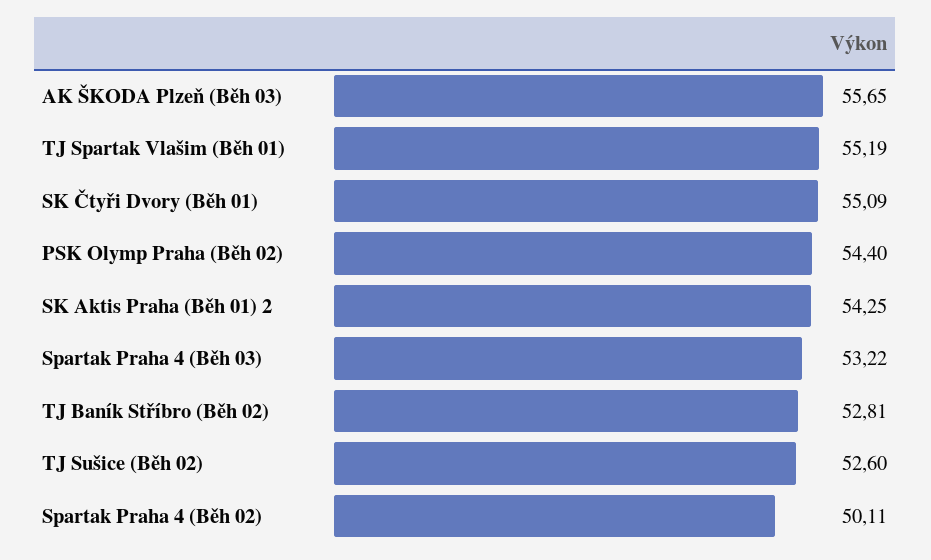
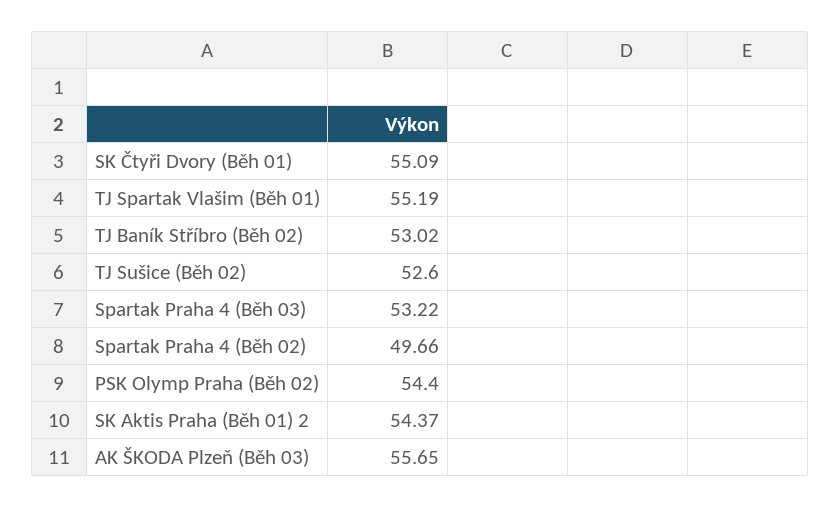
SK Aktis Praha (Běh 01) 2: 54.25 -> 54.37
TJ Baník Stříbro (Běh 02): 52.81 -> 53.02
Spartak Praha 4 (Běh 02): 50.11 -> 49.66

